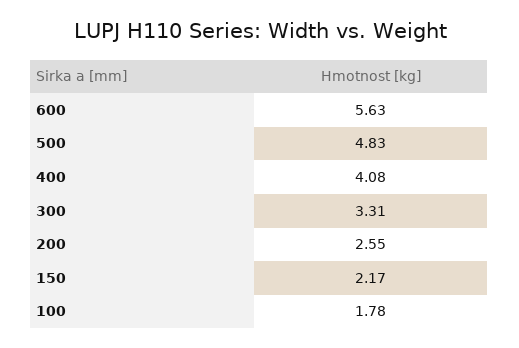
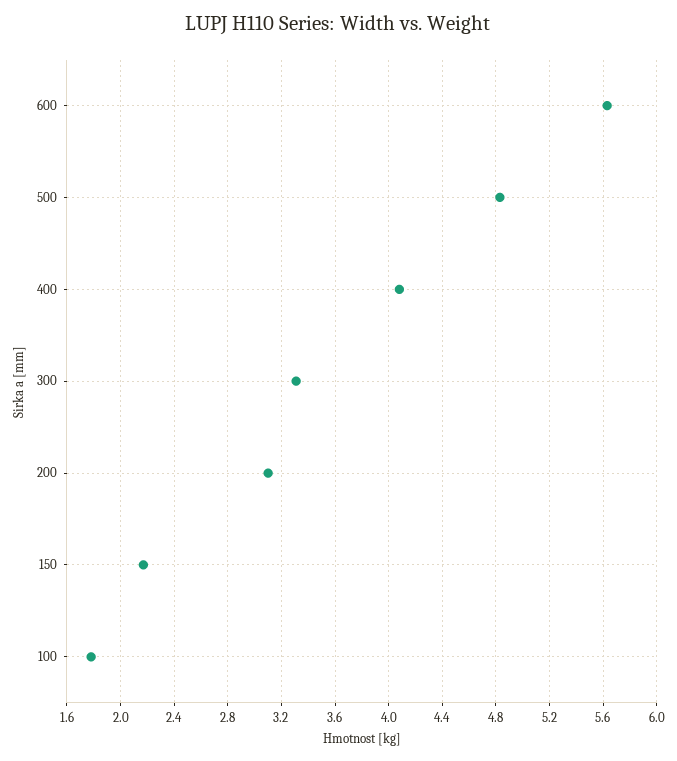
200: 2.55 -> 3.1

